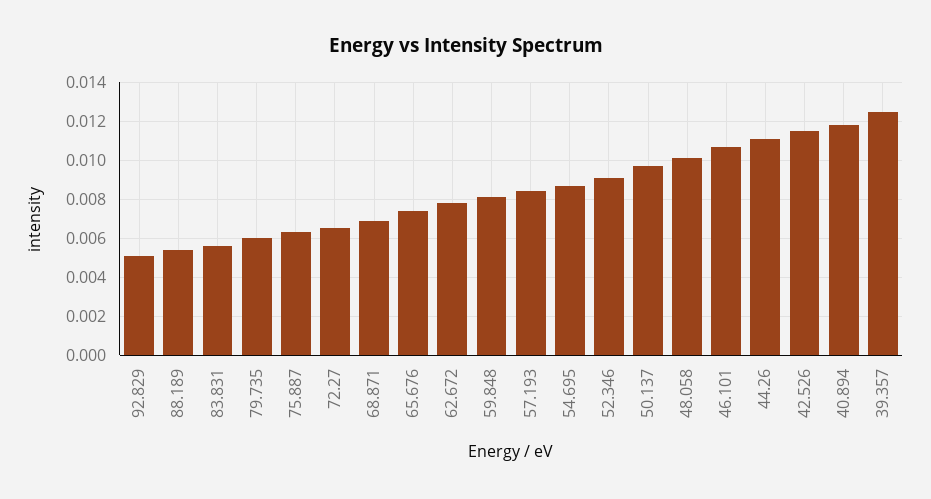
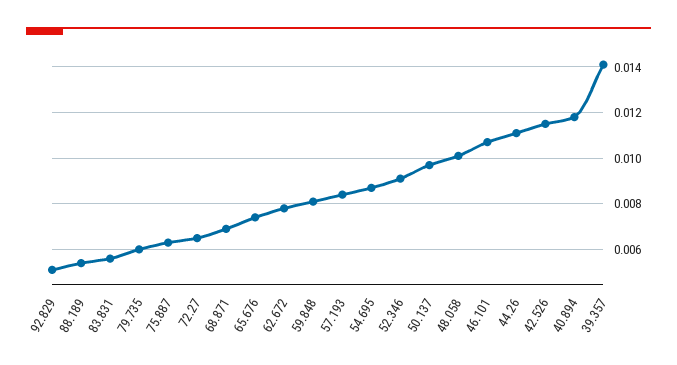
39.357: 0.0125 -> 0.014

